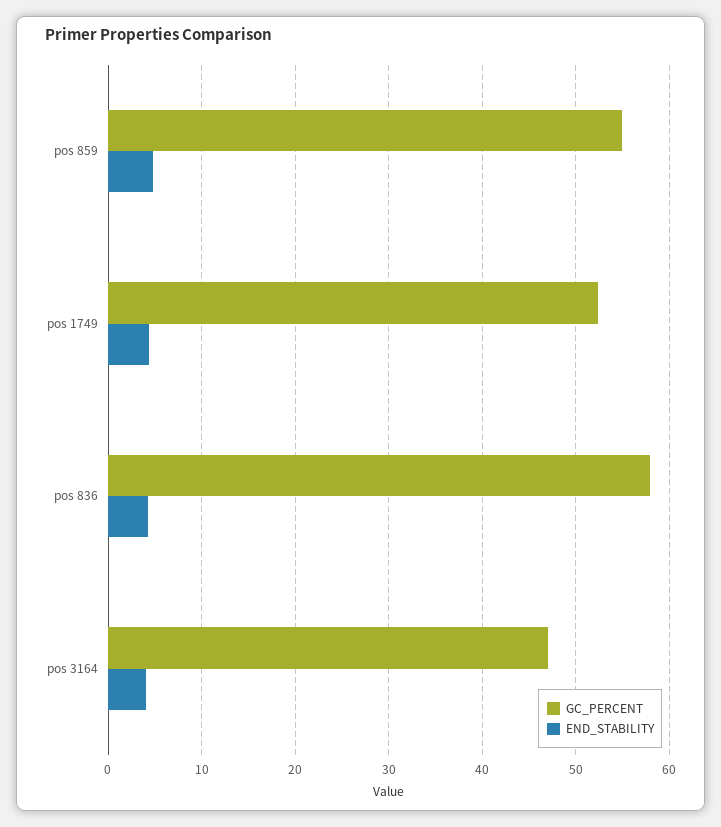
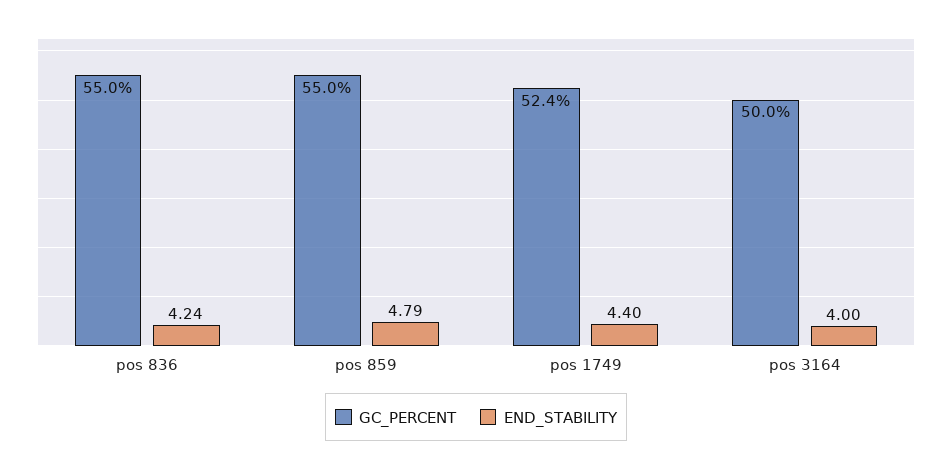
GC_PERCENT, pos 836: 58 -> 55
GC_PERCENT, pos 3164: 47 -> 50

